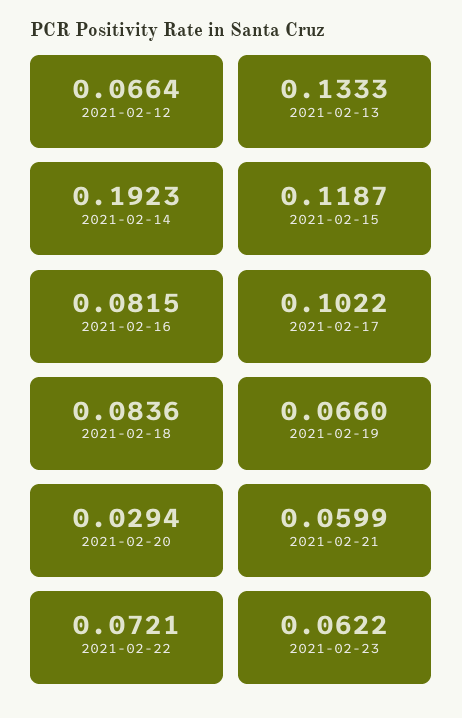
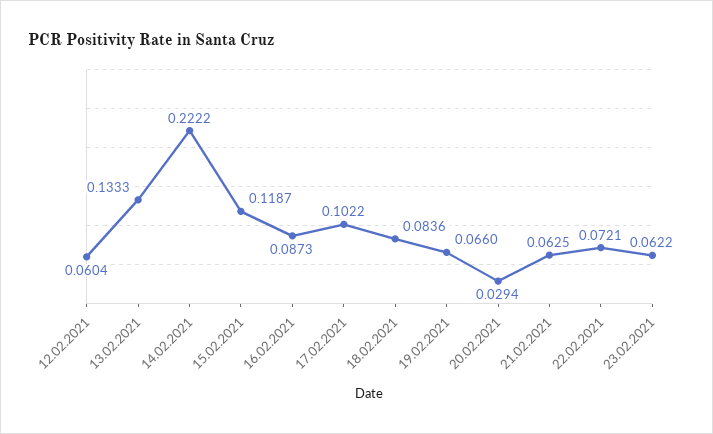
2021-02-12: 0.0664 -> 0.0604
2021-02-14: 0.1923 -> 0.2222
2021-02-16: 0.0815 -> 0.0873
2021-02-21: 0.0599 -> 0.0625

